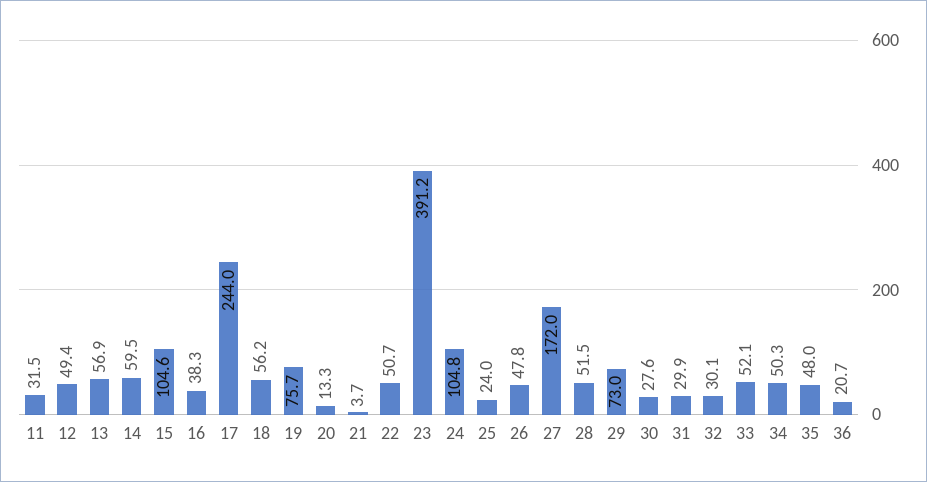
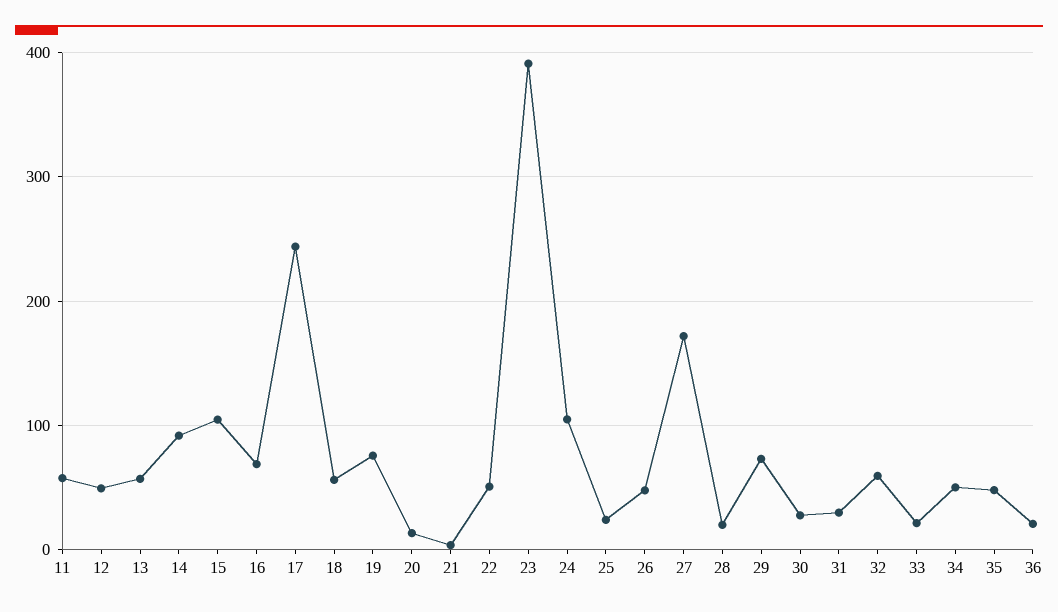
11: 31.5 -> 60
14: 59.5 -> 90
16: 38.3 -> 70
28: 51.5 -> 20
32: 30.1 -> 60
33: 52.1 -> 20

